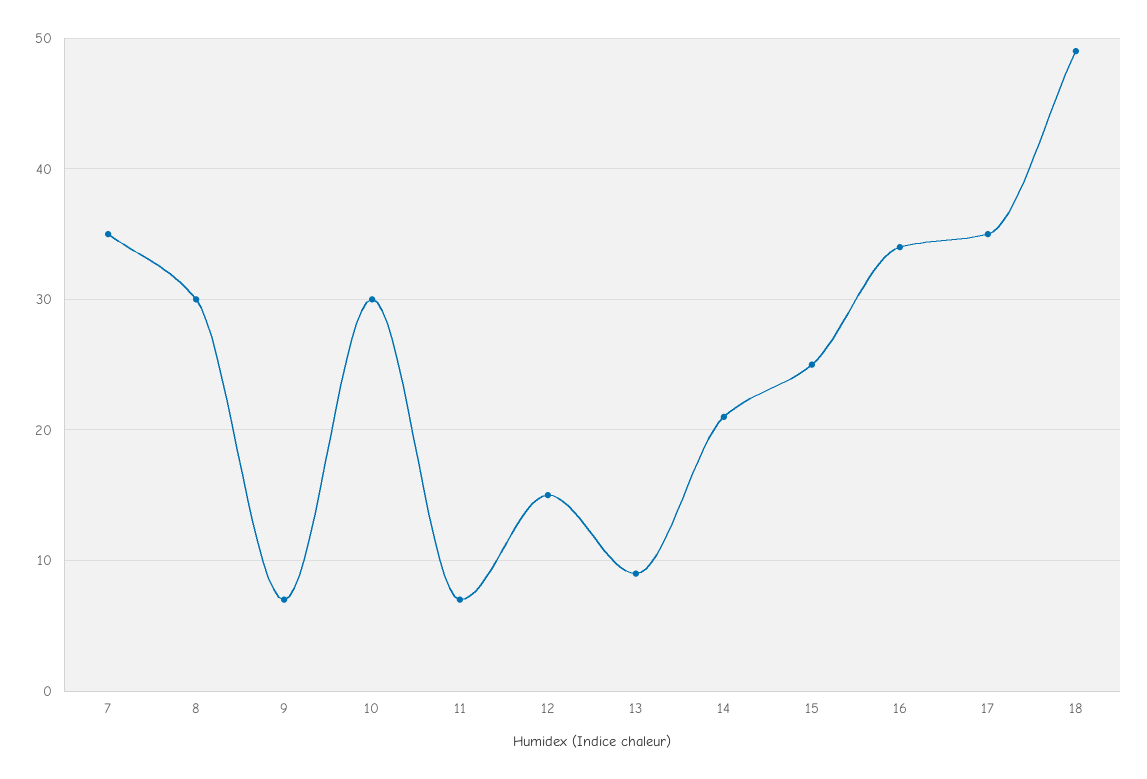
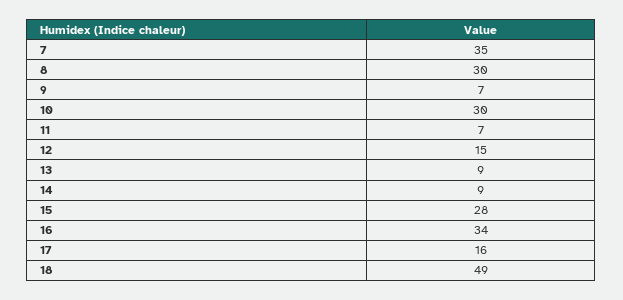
14: 21 -> 9
15: 25 -> 28
17: 35 -> 16

